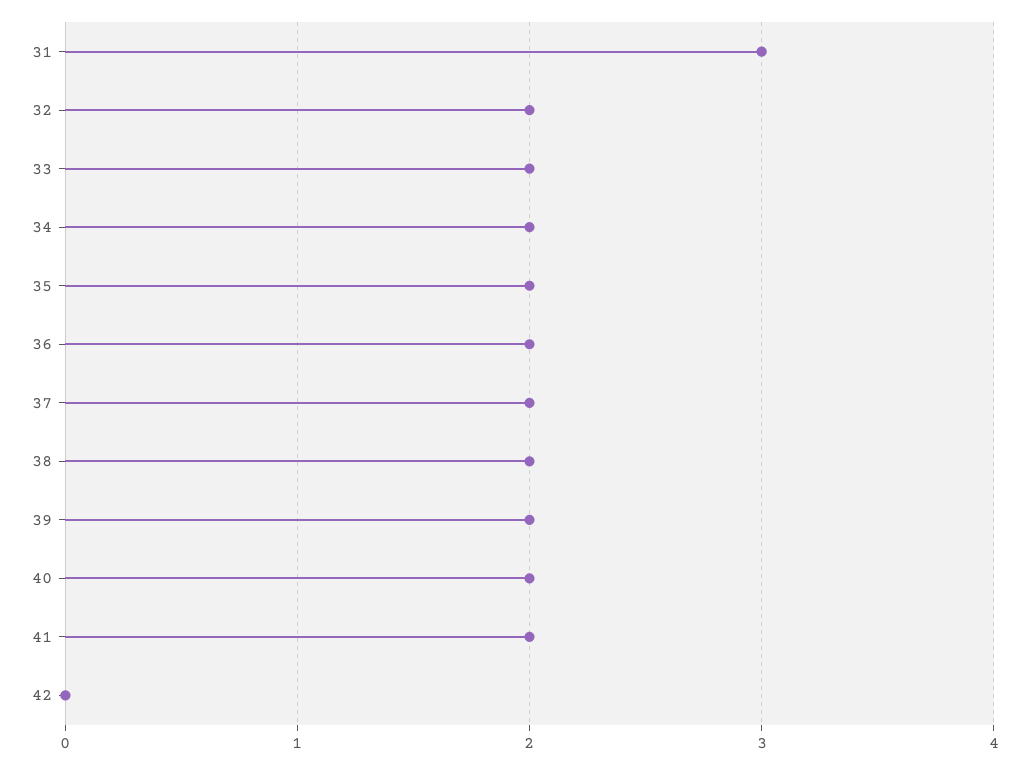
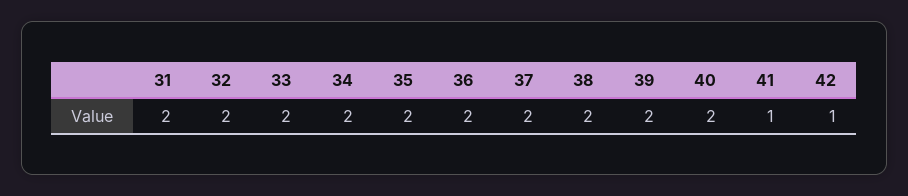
31: 3 -> 2
41: 2 -> 1
42: 0 -> 1

